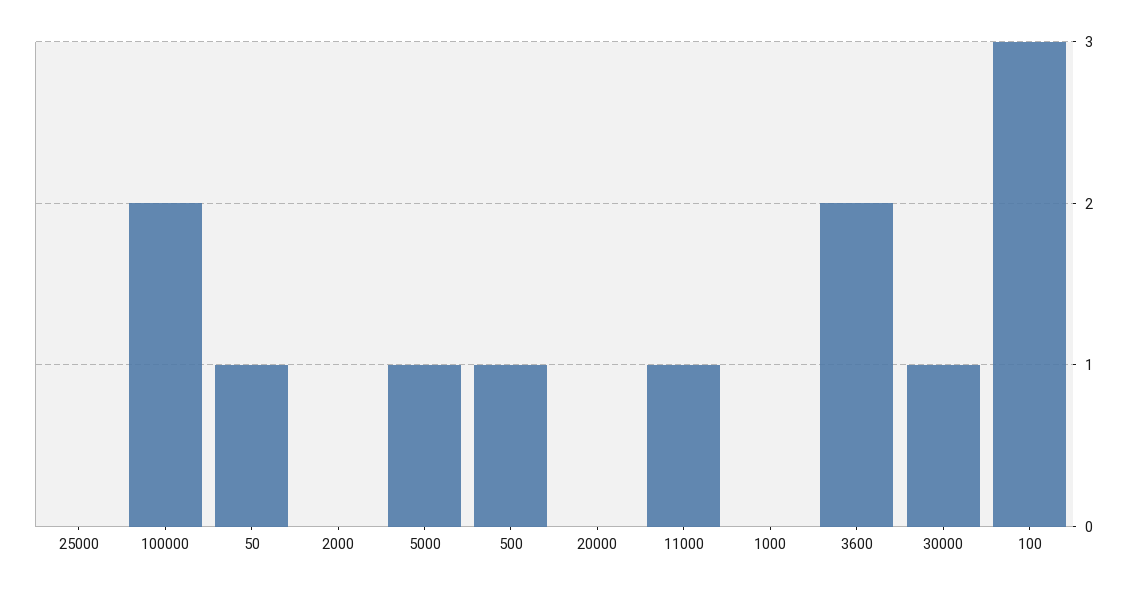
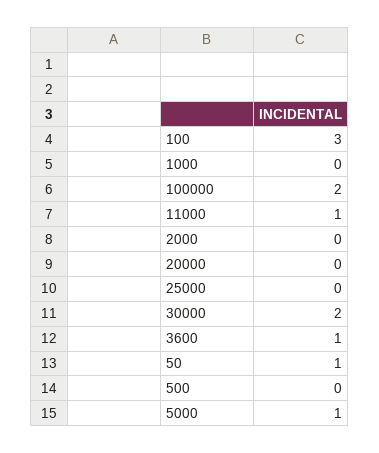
500: 1 -> 0
3600: 2 -> 1
30000: 1 -> 2

